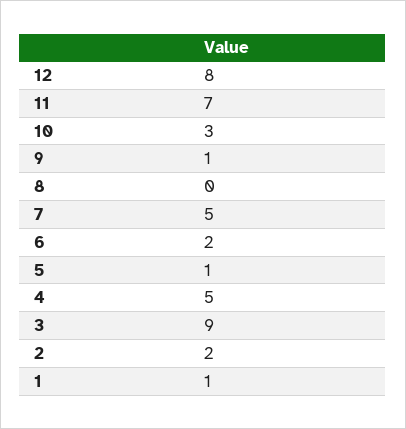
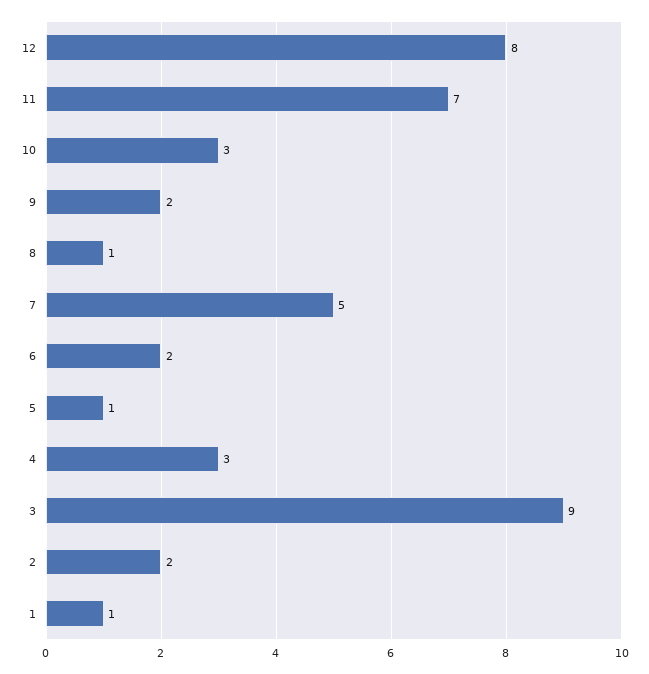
9: 1 -> 2
8: 0 -> 1
4: 5 -> 3

